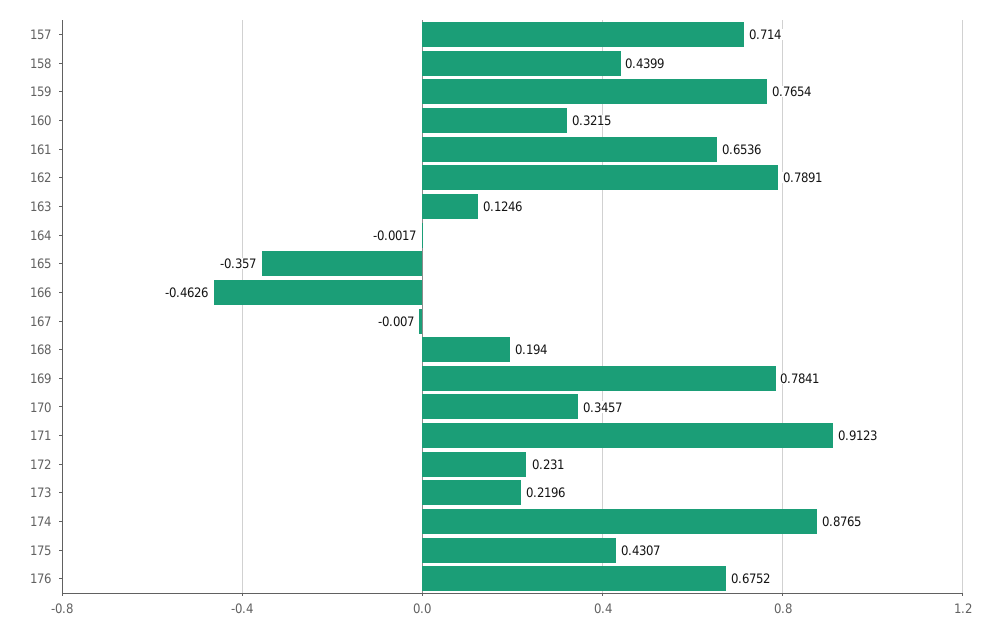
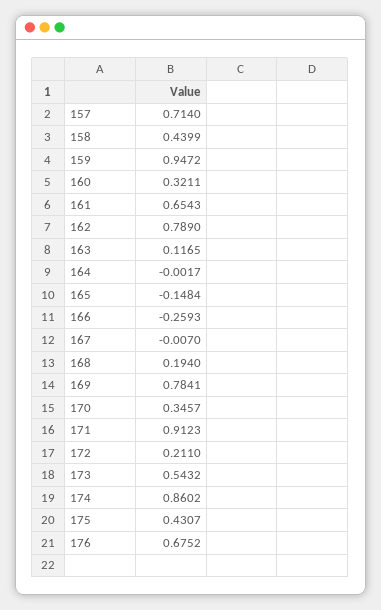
159: 0.7654 -> 0.9472
160: 0.3215 -> 0.3211
161: 0.6536 -> 0.6543
162: 0.7891 -> 0.789
163: 0.1246 -> 0.1165
165: -0.357 -> -0.1484
166: -0.4626 -> -0.2593
172: 0.231 -> 0.211
173: 0.2196 -> 0.5432
174: 0.8765 -> 0.8602

